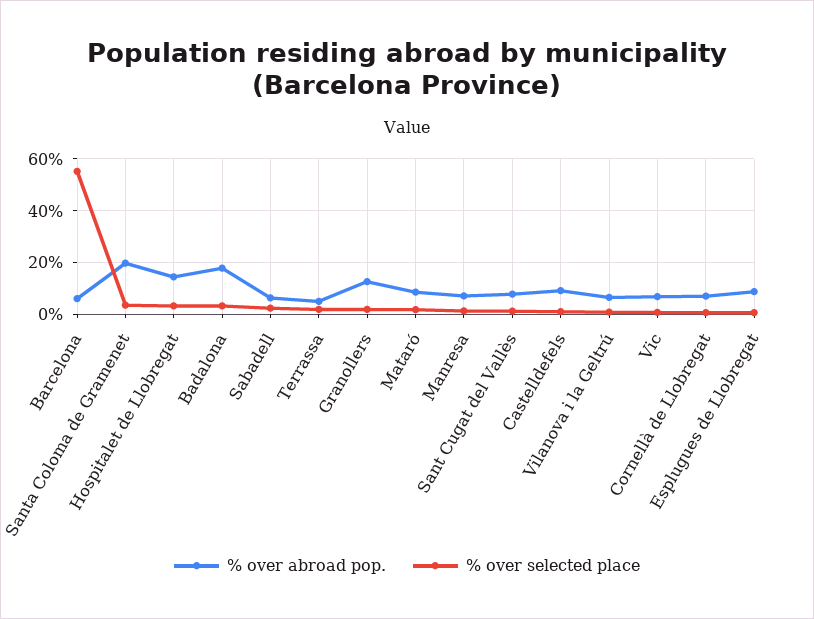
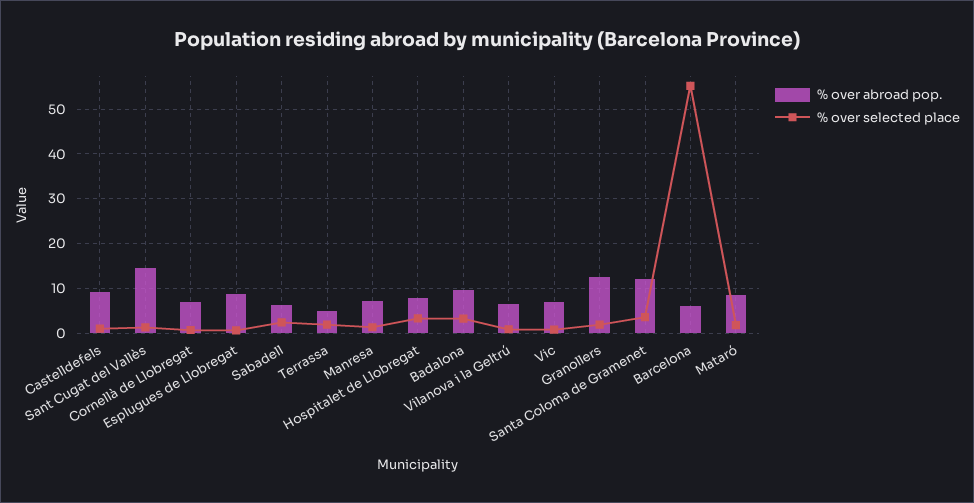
% over abroad pop., Santa Coloma de Gramenet: 20 -> 12
% over abroad pop., Hospitalet de Llobregat: 15 -> 8
% over abroad pop., Badalona: 17.5 -> 10
% over abroad pop., Sant Cugat del Vallès: 7.5 -> 14

